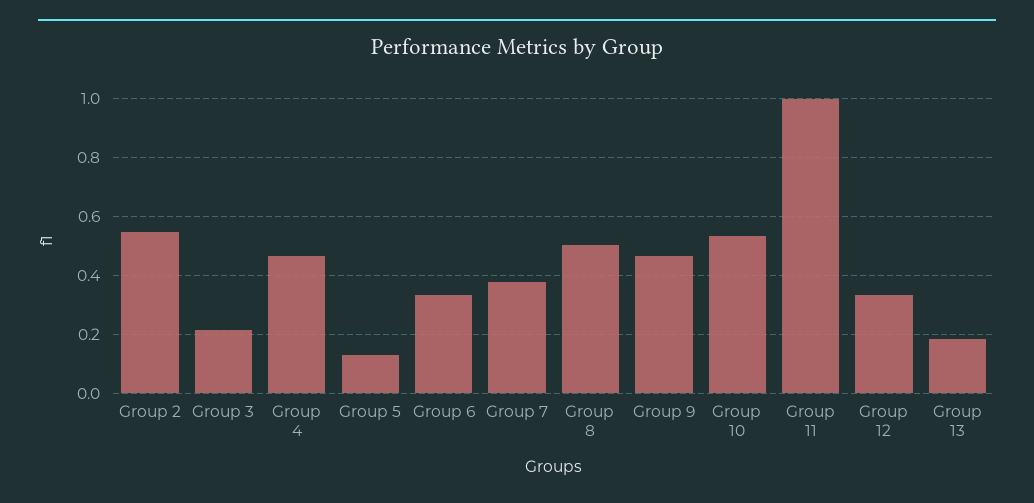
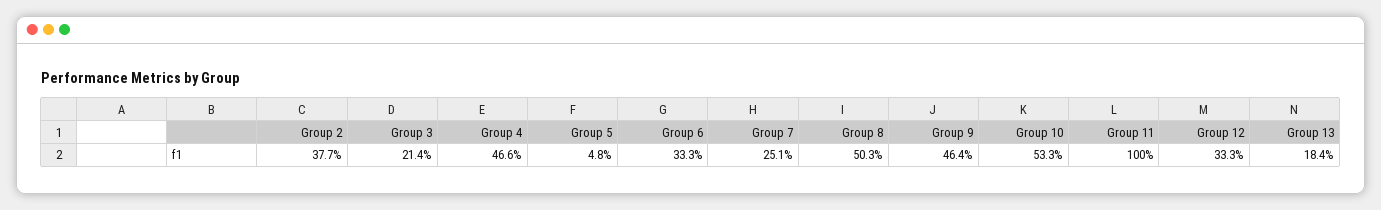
Group 2: 0.55 -> 0.377
Group 5: 0.125 -> 0.048
Group 7: 0.375 -> 0.251

